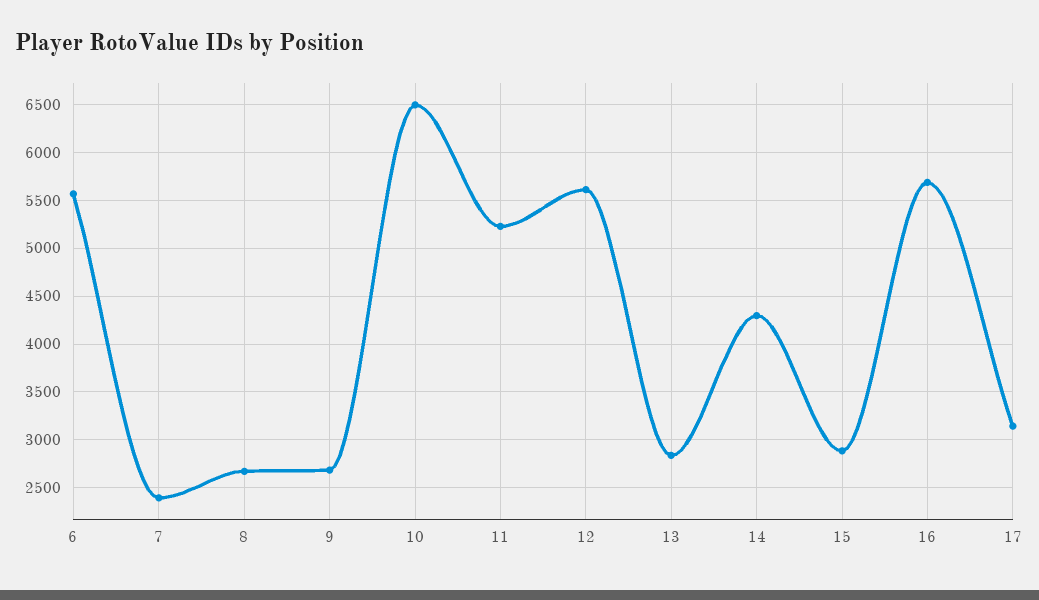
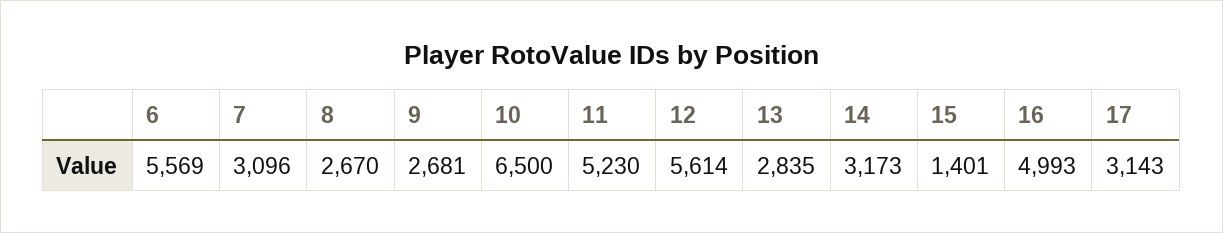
7: 2400 -> 3096
14: 4300 -> 3173
15: 2900 -> 1401
16: 5700 -> 4993

